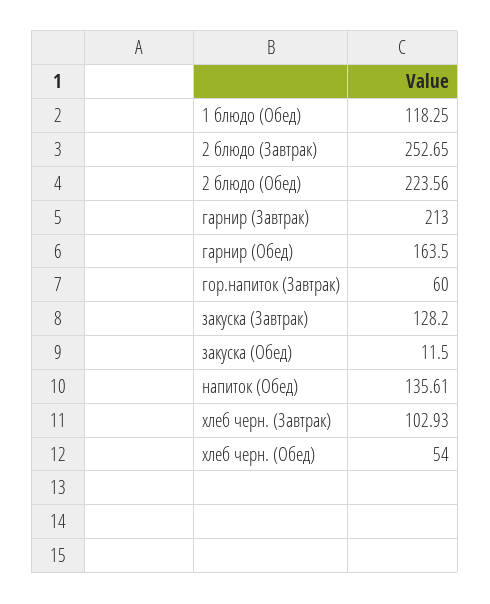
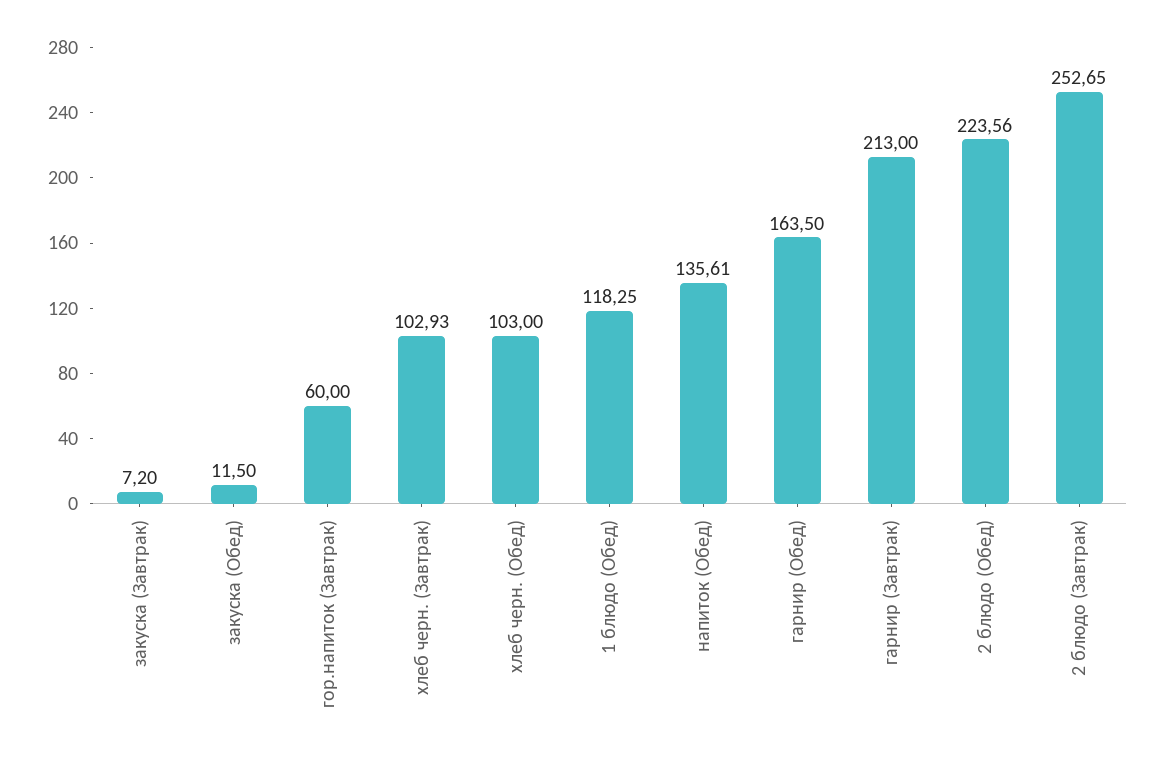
закуска (Завтрак): 128.2 -> 7.2
хлеб черн. (Обед): 54 -> 103

